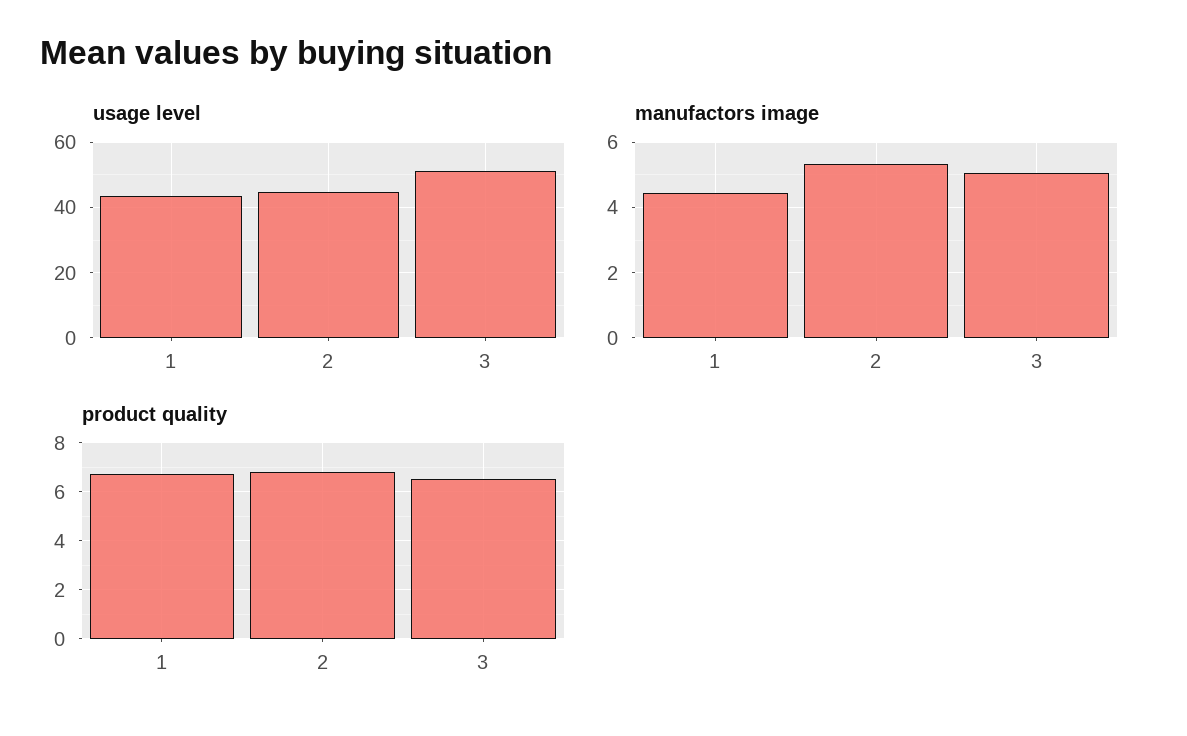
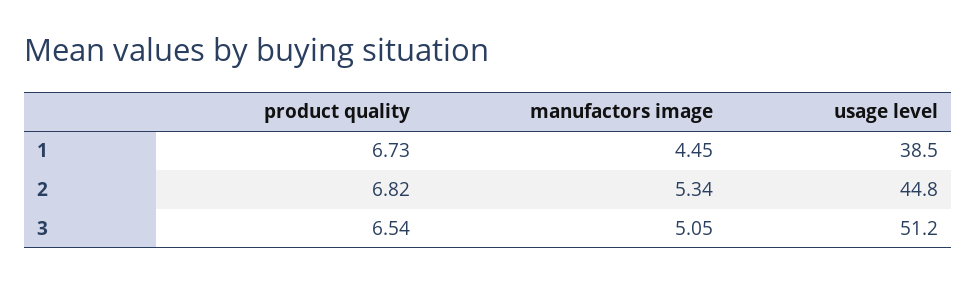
usage level, 1: 44 -> 38.5

